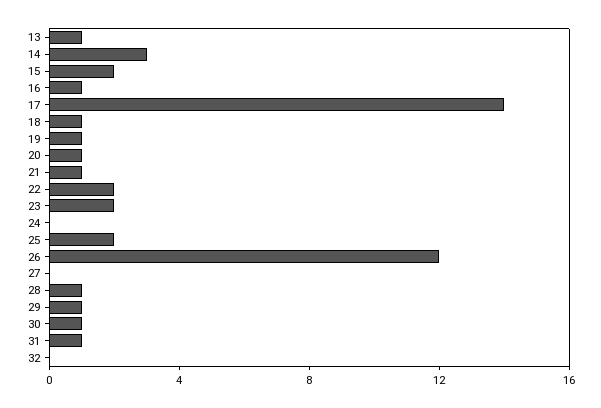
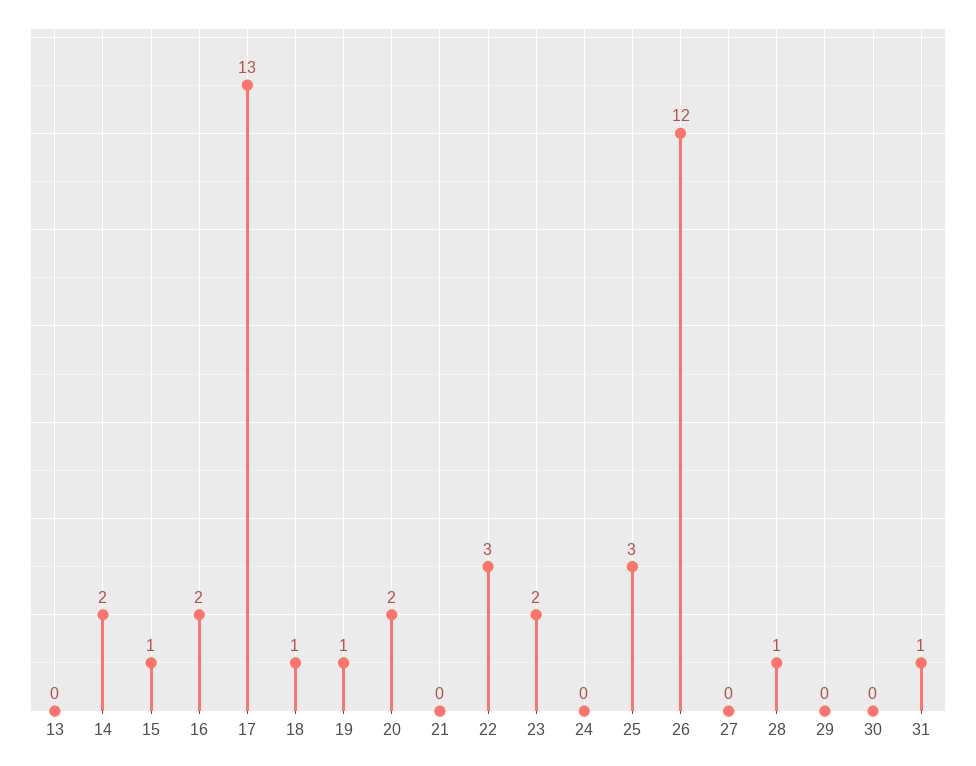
13: 1 -> 0
14: 3 -> 2
15: 2 -> 1
16: 1 -> 2
17: 14 -> 13
20: 1 -> 2
21: 1 -> 0
22: 2 -> 3
25: 2 -> 3
29: 1 -> 0
30: 1 -> 0
32: 0 -> none

